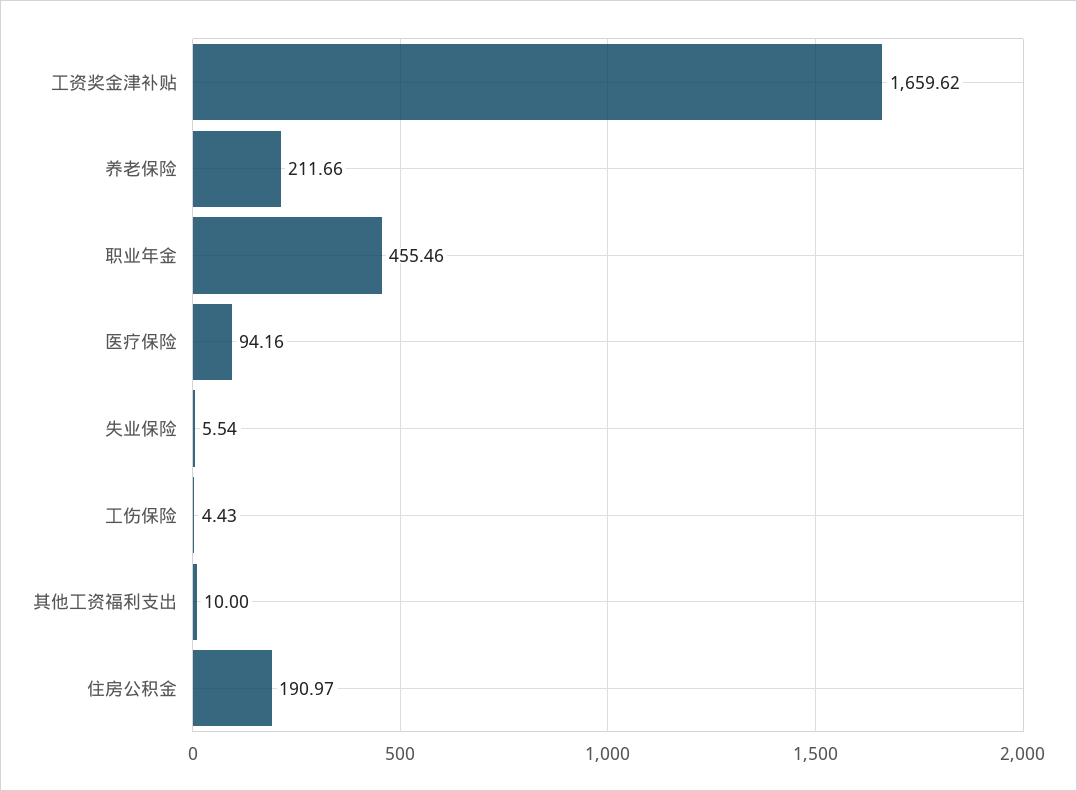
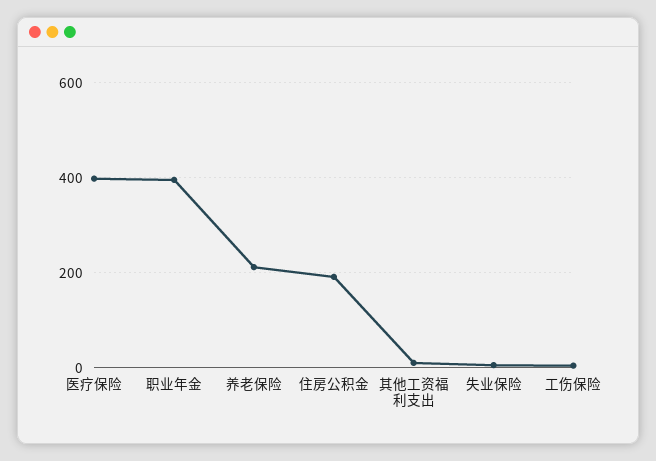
工资奖金津补贴: 1659.62 -> none
职业年金: 455.46 -> 400
医疗保险: 94.16 -> 400

